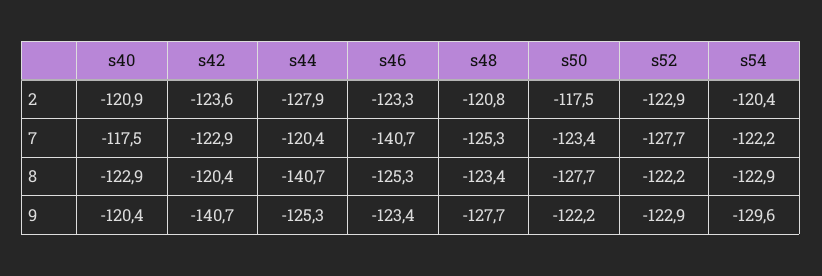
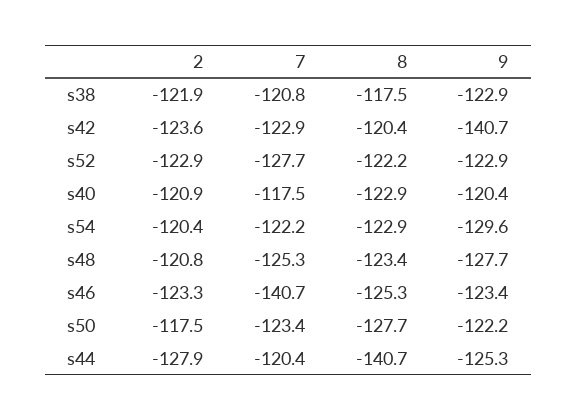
s38, 2: none -> -121.9
s38, 7: none -> -120.8
s38, 8: none -> -117.5
s38, 9: none -> -122.9

